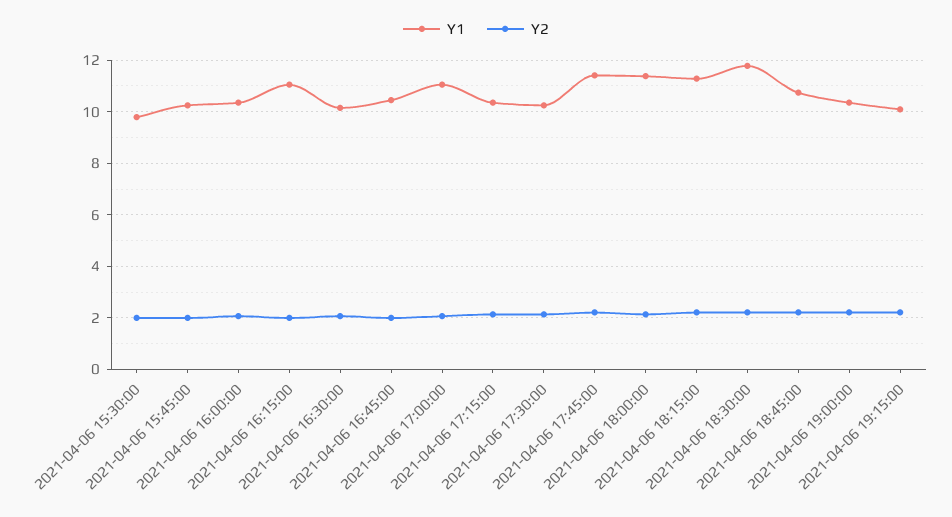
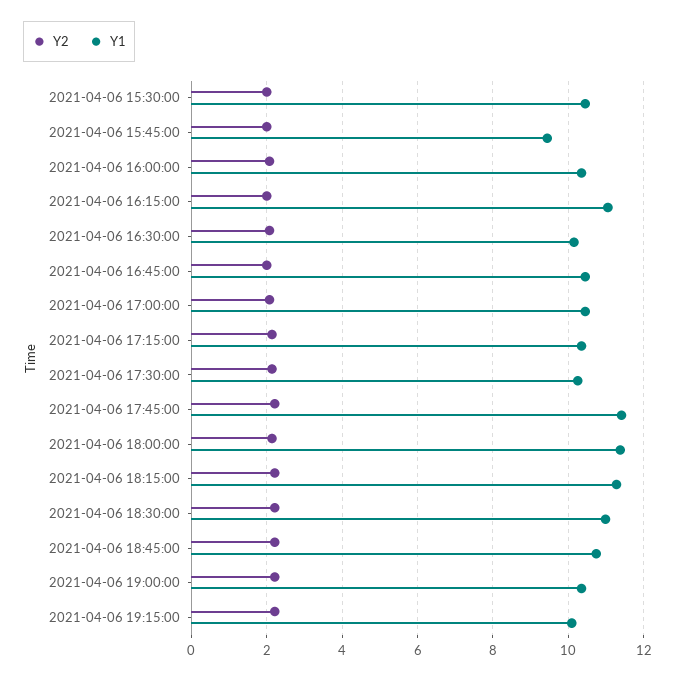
Y1, 2021-04-06 15:30:00: 9.75 -> 10.4
Y1, 2021-04-06 15:45:00: 10.25 -> 9.4
Y1, 2021-04-06 17:00:00: 11 -> 10.4
Y1, 2021-04-06 18:30:00: 11.75 -> 11

